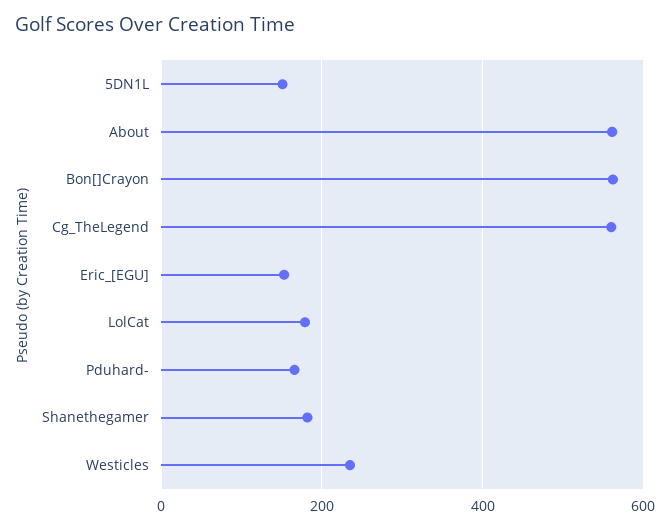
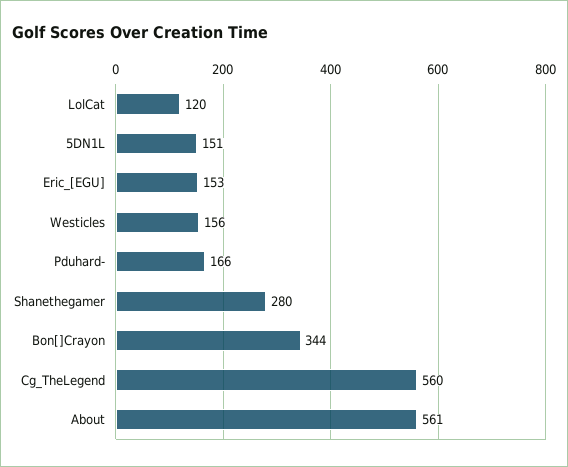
Bon[]Crayon: 560 -> 344
LolCat: 180 -> 120
Shanethegamer: 180 -> 280
Westicles: 240 -> 156

